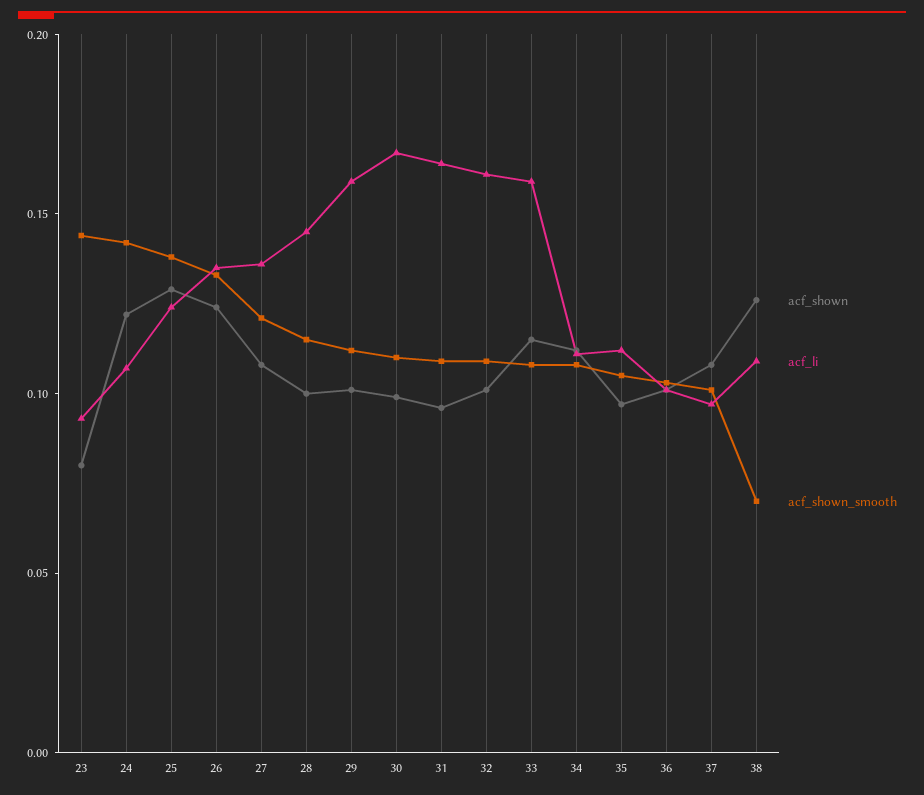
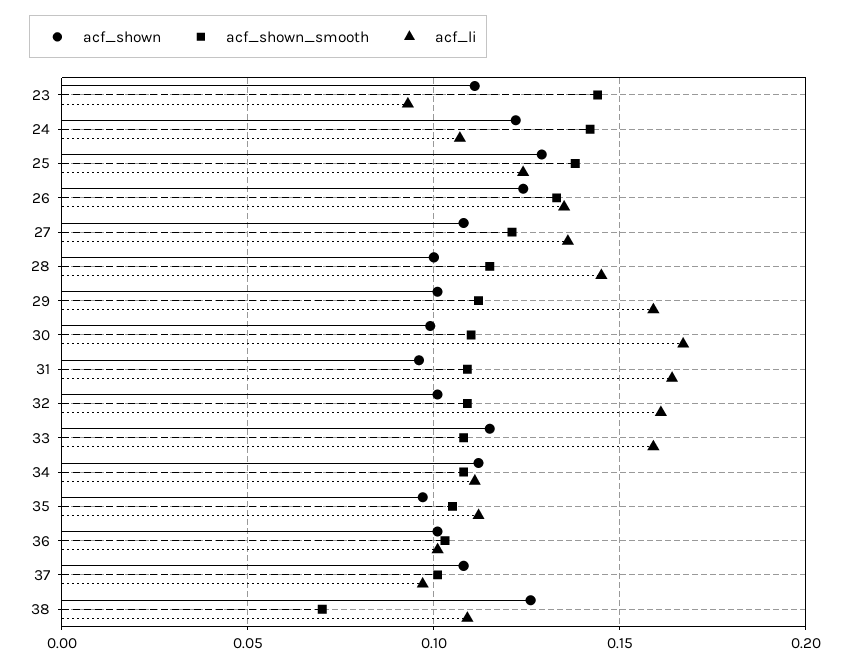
acf_shown, 23: 0.08 -> 0.11

